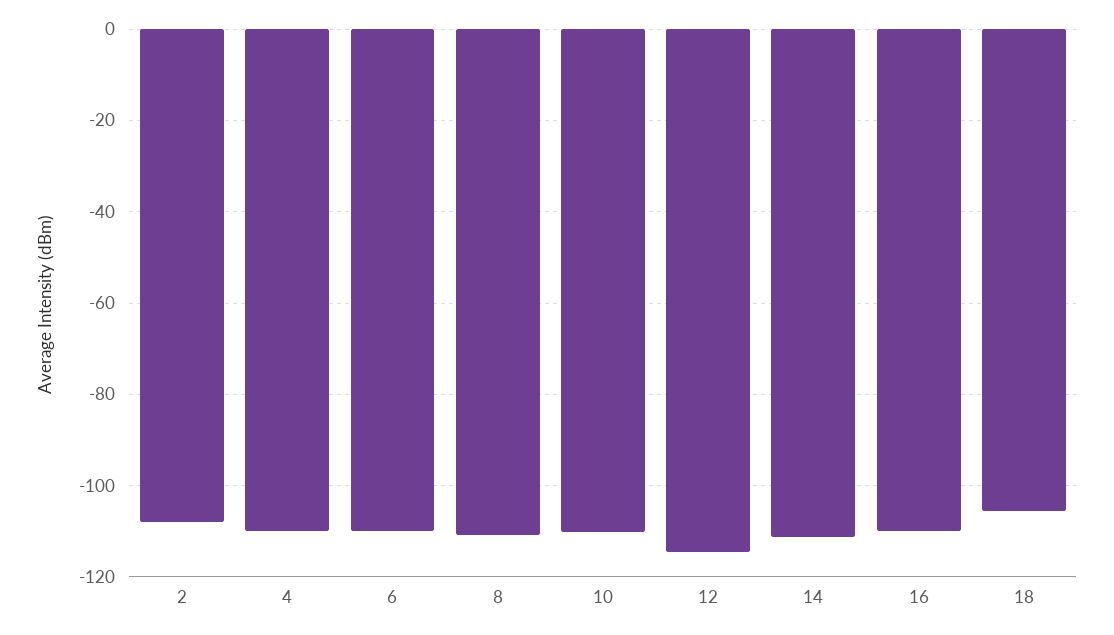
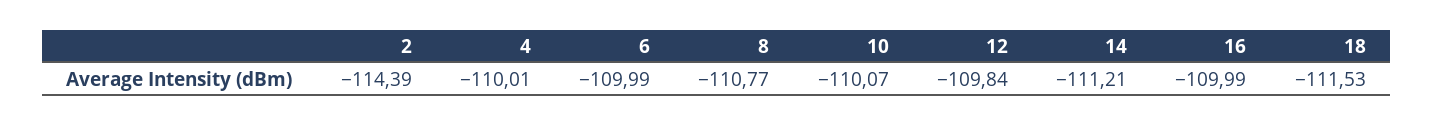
2: -108 -> -114.39
12: -114 -> -109.84
18: -106 -> -111.53

